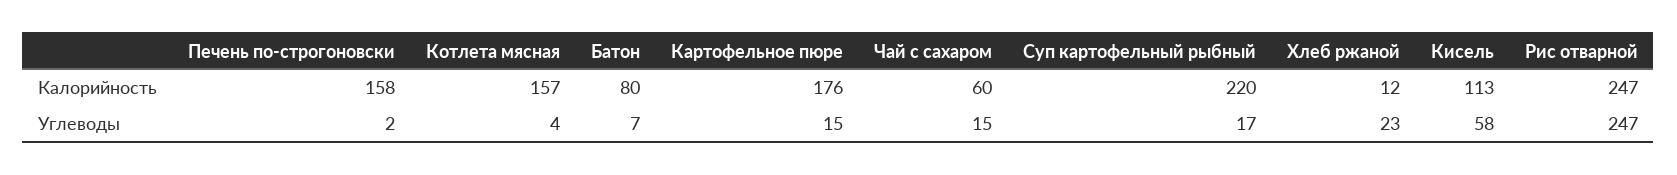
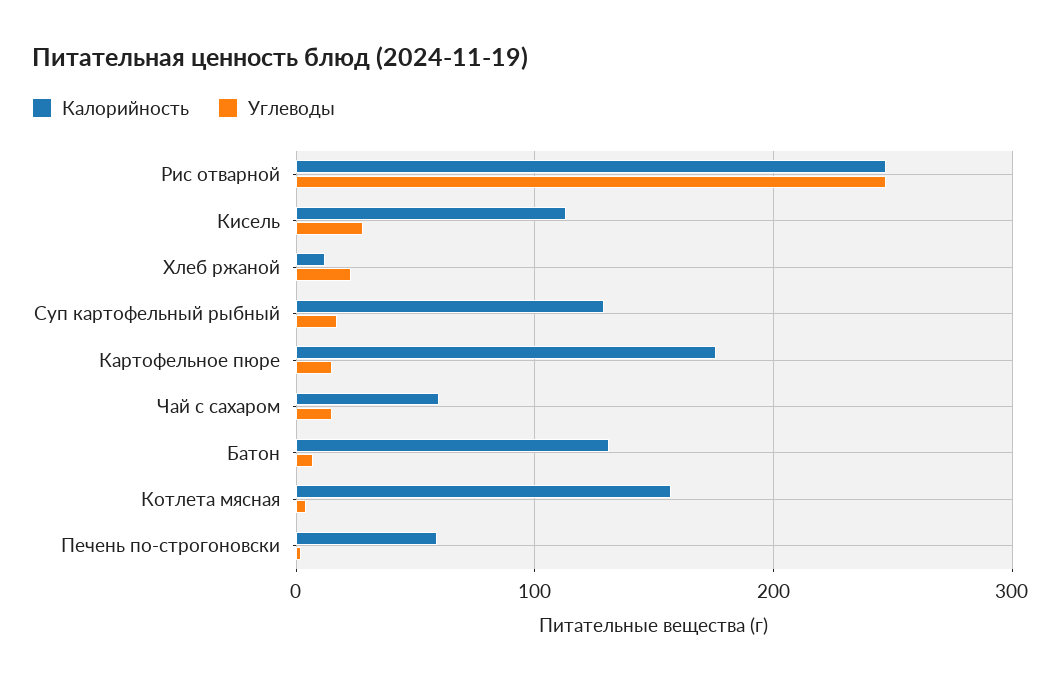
Калорийность, Печень по-строгоновски: 158 -> 60
Калорийность, Батон: 80 -> 130
Калорийность, Суп картофельный рыбный: 220 -> 130
Углеводы, Кисель: 58 -> 30

